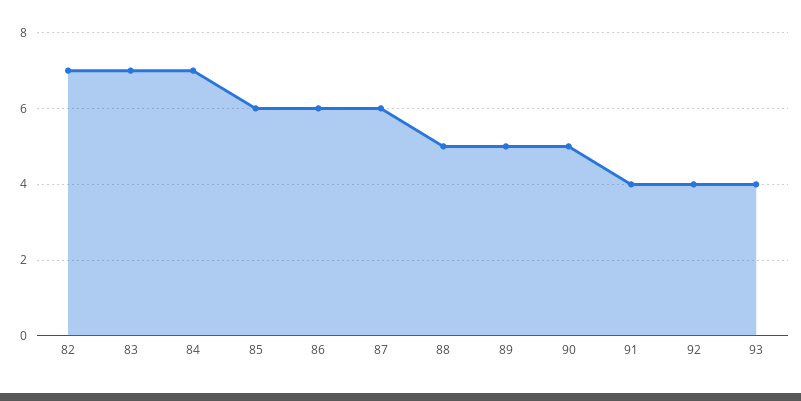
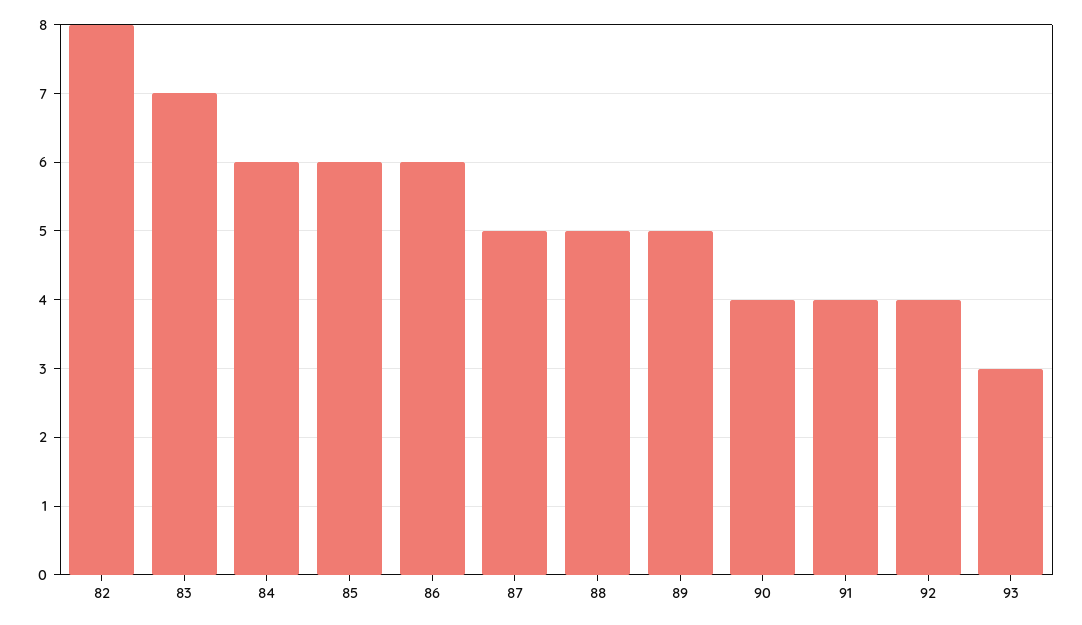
82: 7 -> 8
84: 7 -> 6
87: 6 -> 5
90: 5 -> 4
93: 4 -> 3

